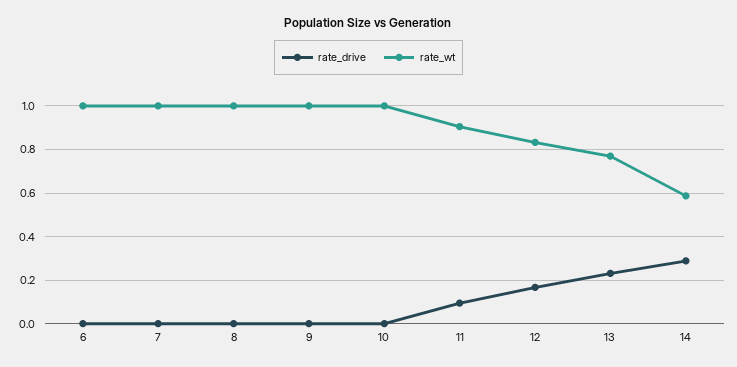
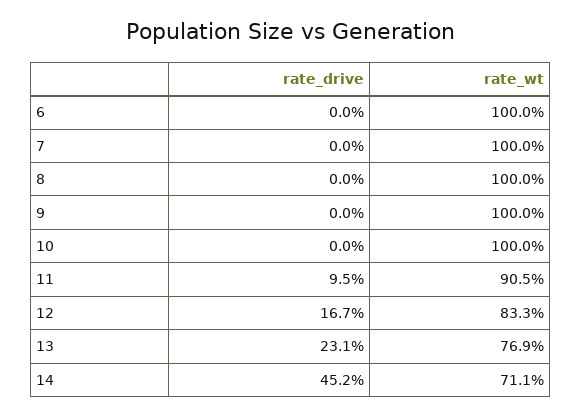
rate_drive, 14: 0.3 -> 0.452
rate_wt, 14: 0.6 -> 0.711

